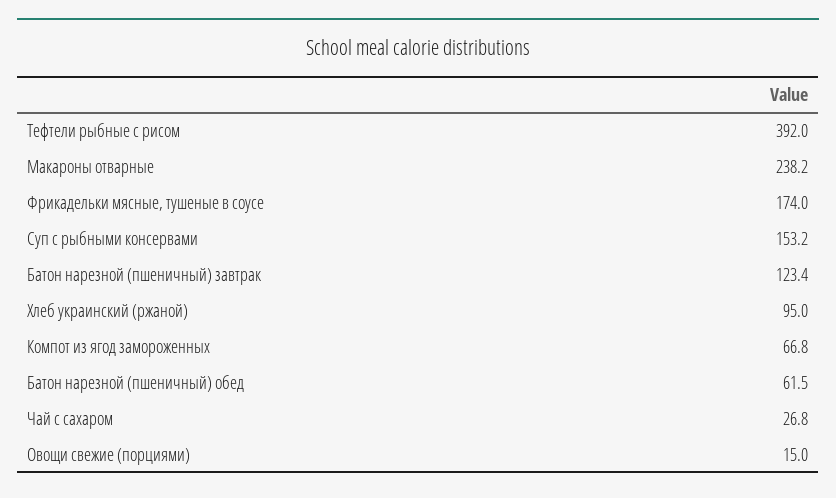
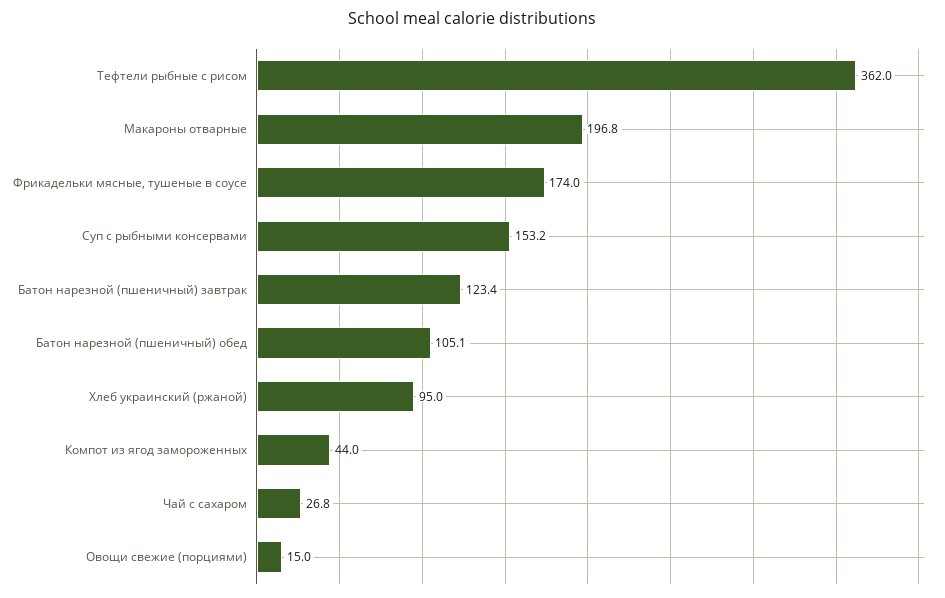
Тефтели рыбные с рисом: 392 -> 362
Макароны отварные: 238.2 -> 196.8
Компот из ягод замороженных: 66.8 -> 44
Батон нарезной (пшеничный) обед: 61.5 -> 105.1

